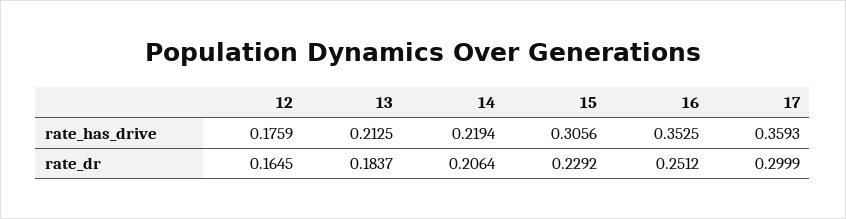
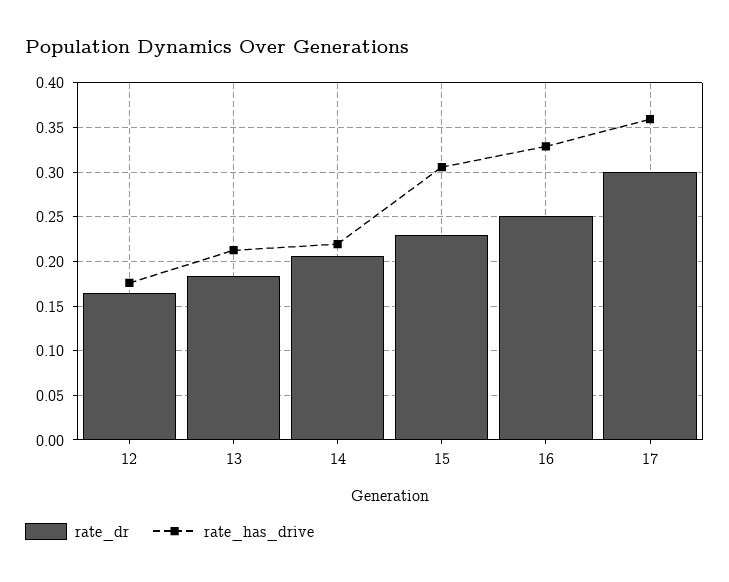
rate_has_drive, 16: 0.3525 -> 0.33

